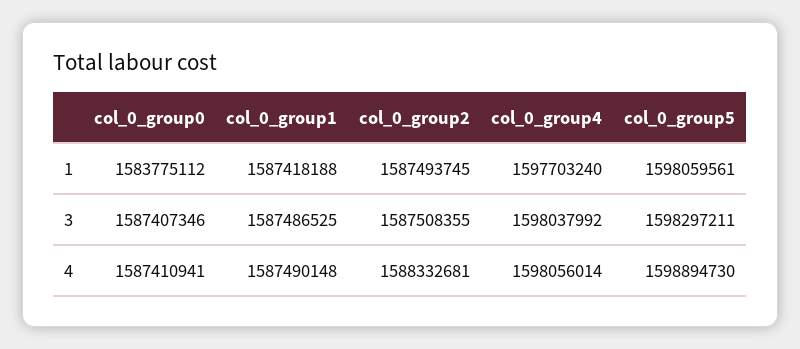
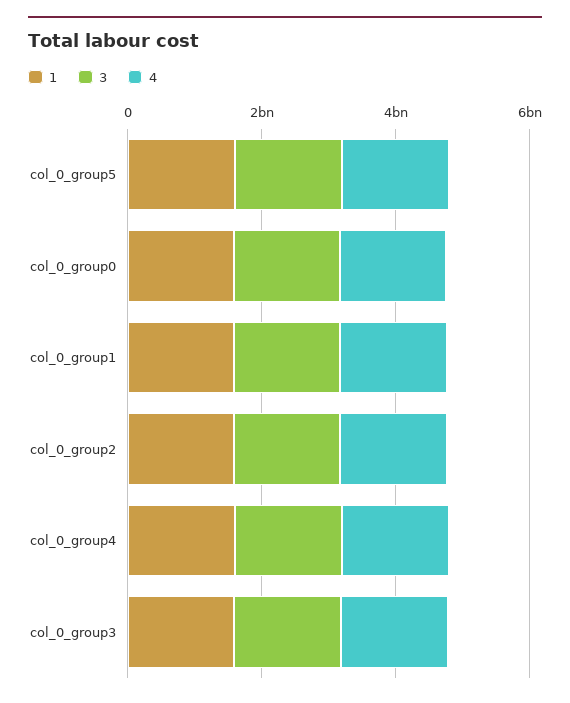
1, col_0_group3: none -> 1500000000
3, col_0_group3: none -> 1500000000
4, col_0_group3: none -> 1500000000

